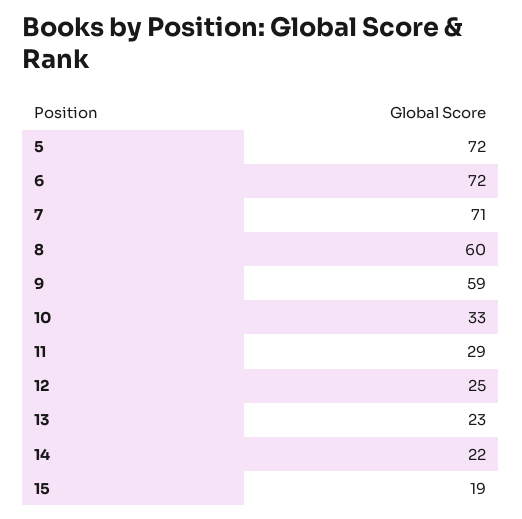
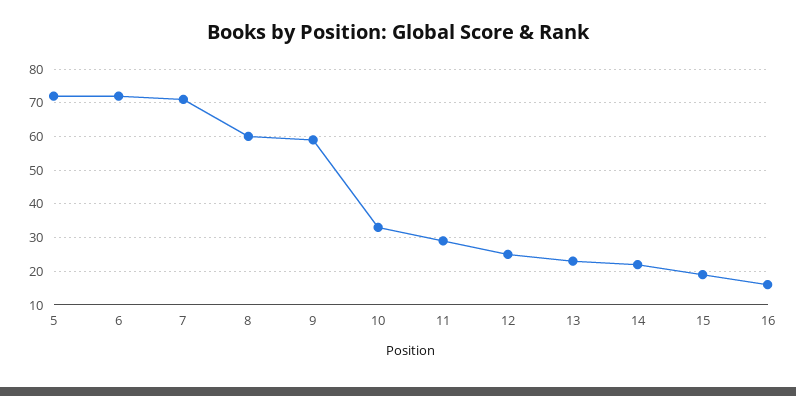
16: none -> 15

